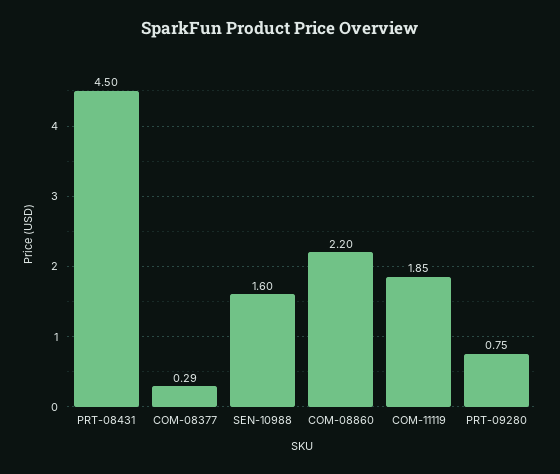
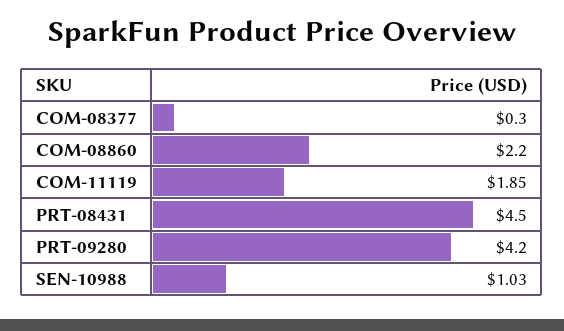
COM-08377: 0.29 -> 0.3
SEN-10988: 1.6 -> 1.03
PRT-09280: 0.75 -> 4.2

